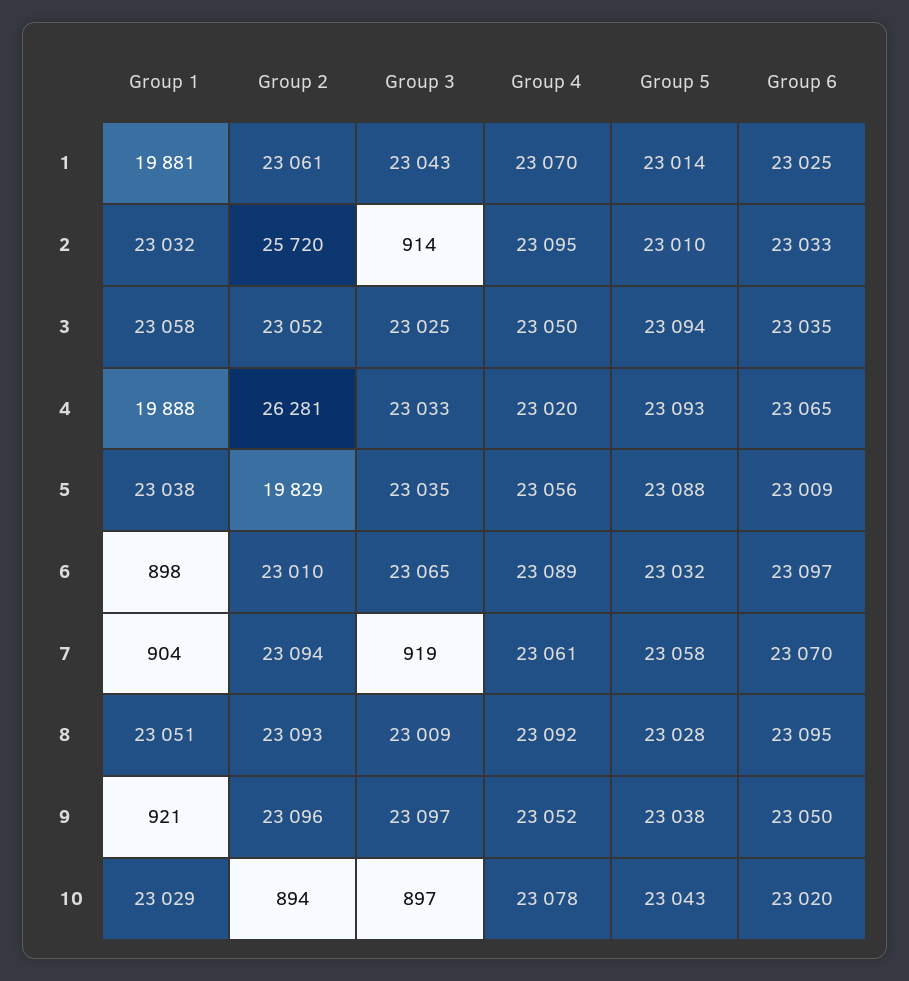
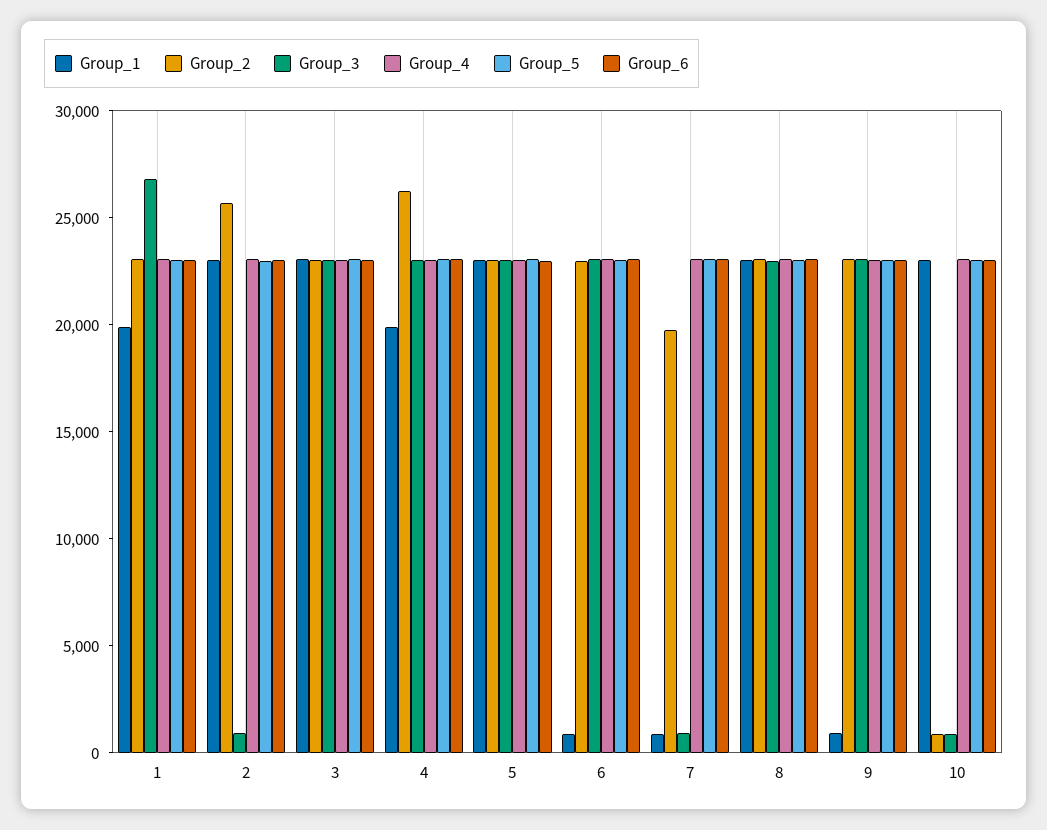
Group 3, 1: 23043 -> 27000
Group 2, 5: 19829 -> 23000
Group 2, 7: 23094 -> 20000

